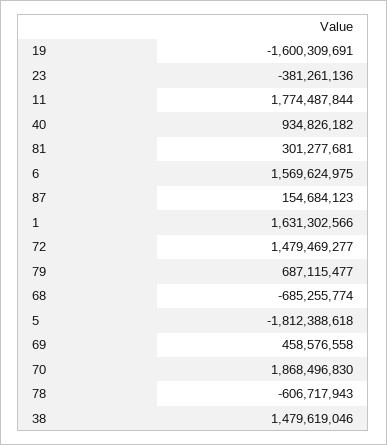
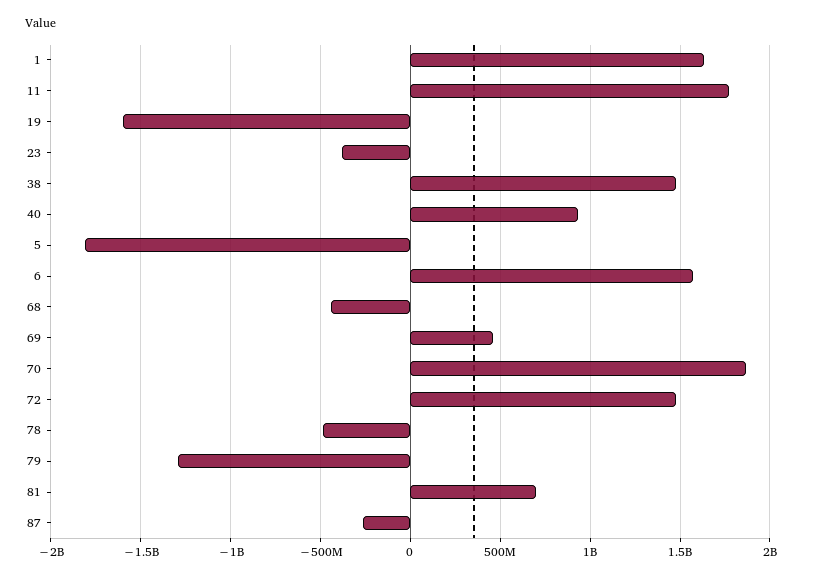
81: 301277681 -> 700000000
87: 154684123 -> -250000000
79: 687115477 -> -1300000000
68: -685255774 -> -450000000
78: -606717943 -> -500000000

